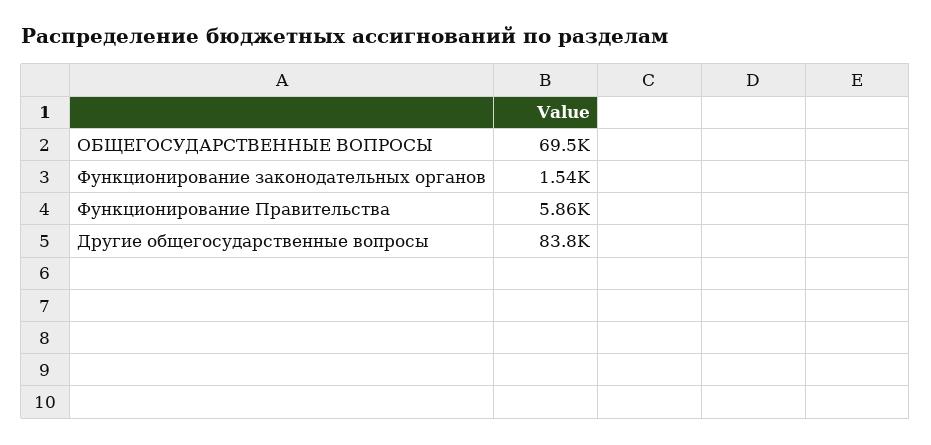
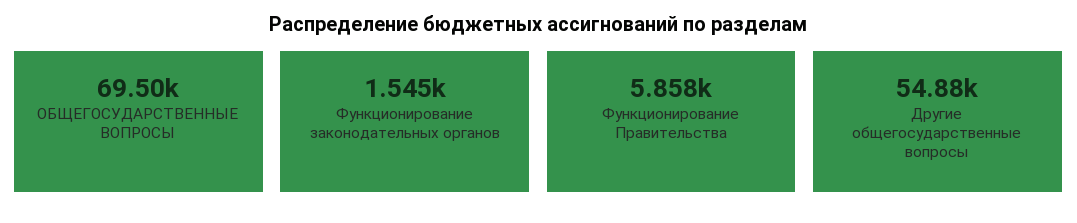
Другие общегосударственные вопросы: 83800 -> 54880

